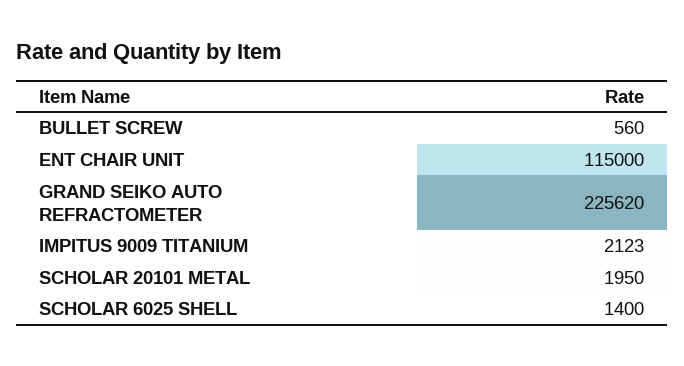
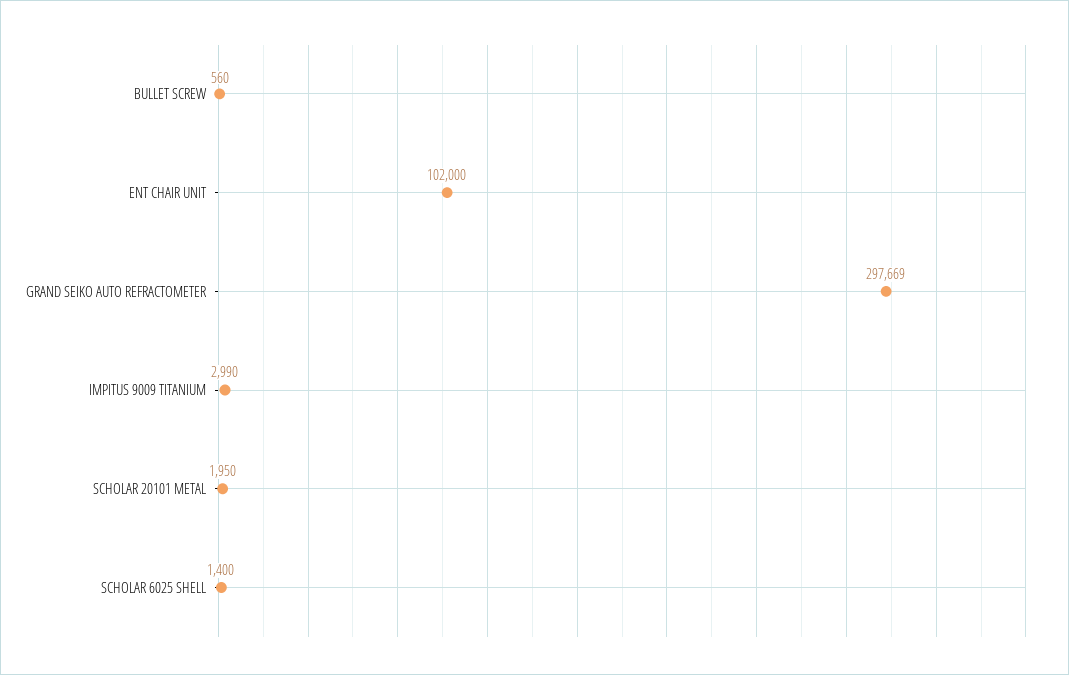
ENT CHAIR UNIT: 115000 -> 102000
GRAND SEIKO AUTO REFRACTOMETER: 225620 -> 297669
IMPITUS 9009 TITANIUM: 2123 -> 2990

